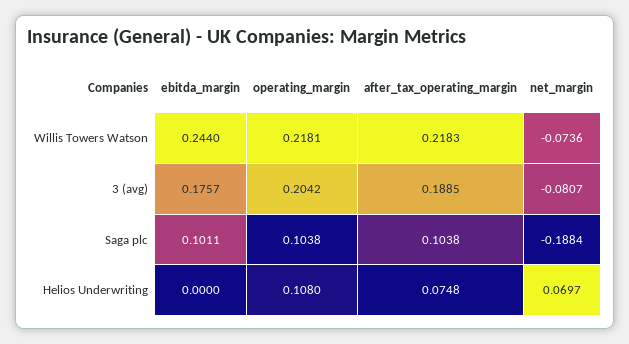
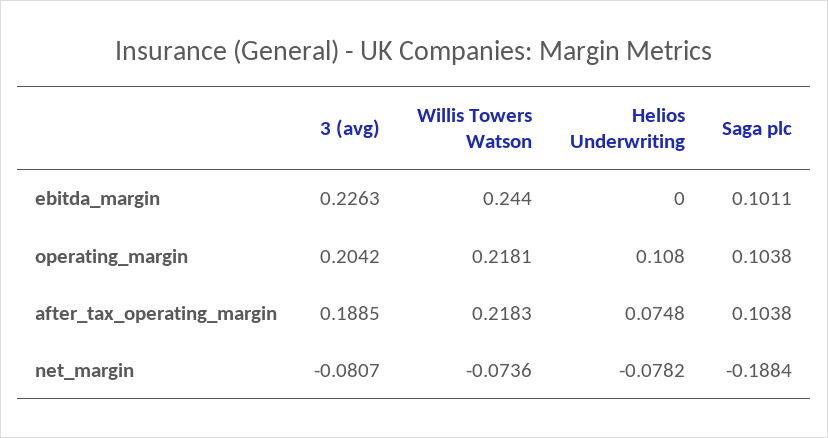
ebitda_margin, 3 (avg): 0.1757 -> 0.2263
net_margin, Helios Underwriting: 0.0697 -> -0.0782

